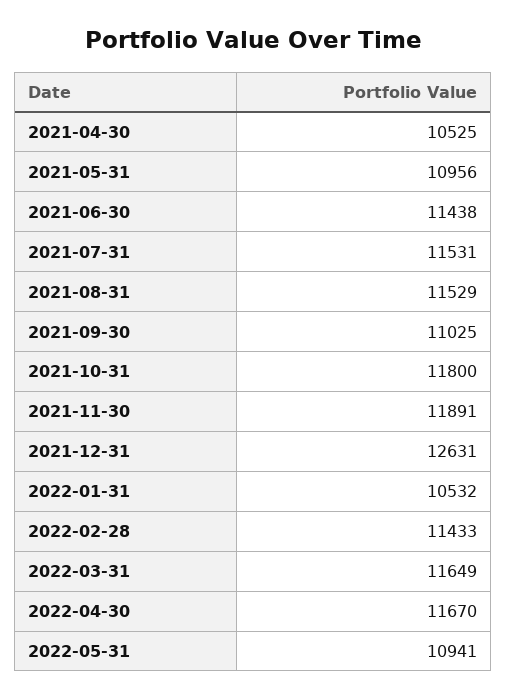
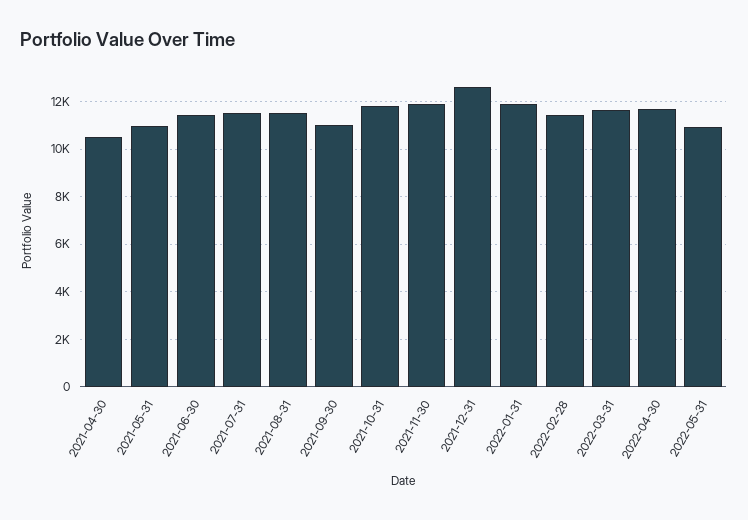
2022-01-31: 10532 -> 12000

